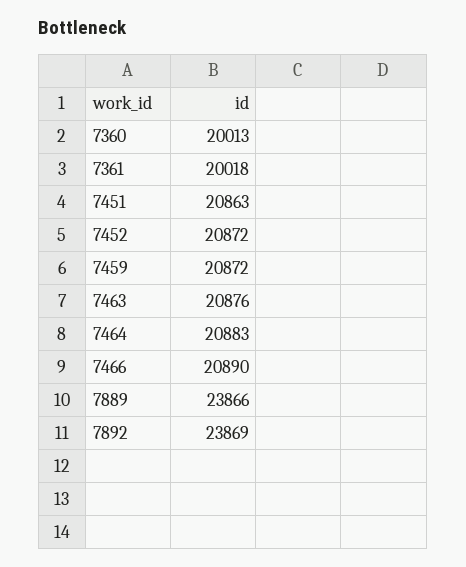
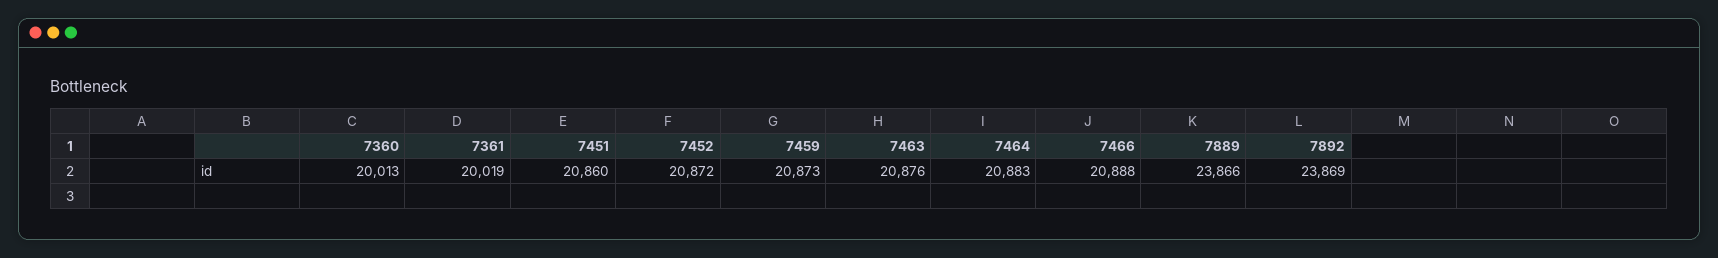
7361: 20018 -> 20019
7451: 20863 -> 20860
7459: 20872 -> 20873
7466: 20890 -> 20888

